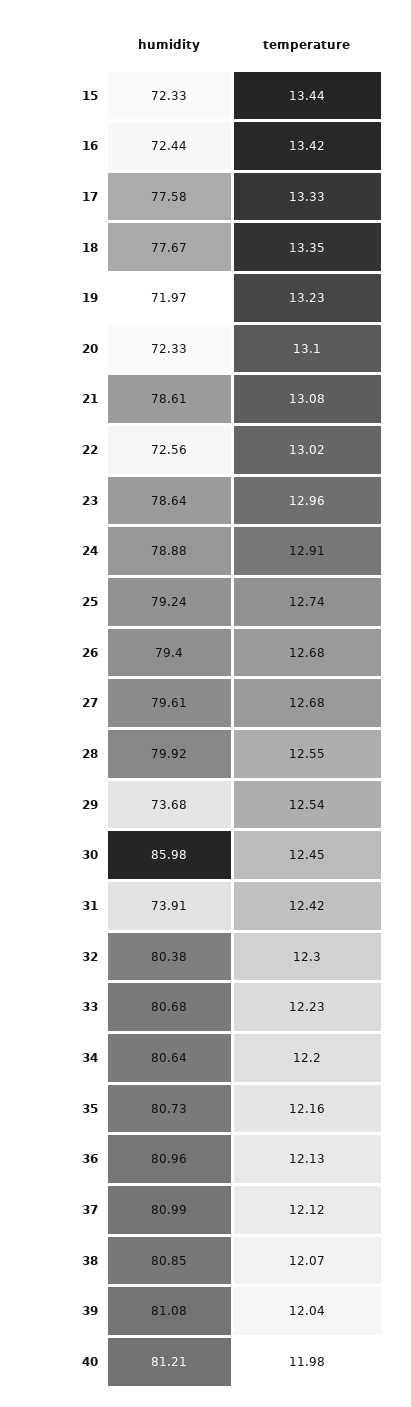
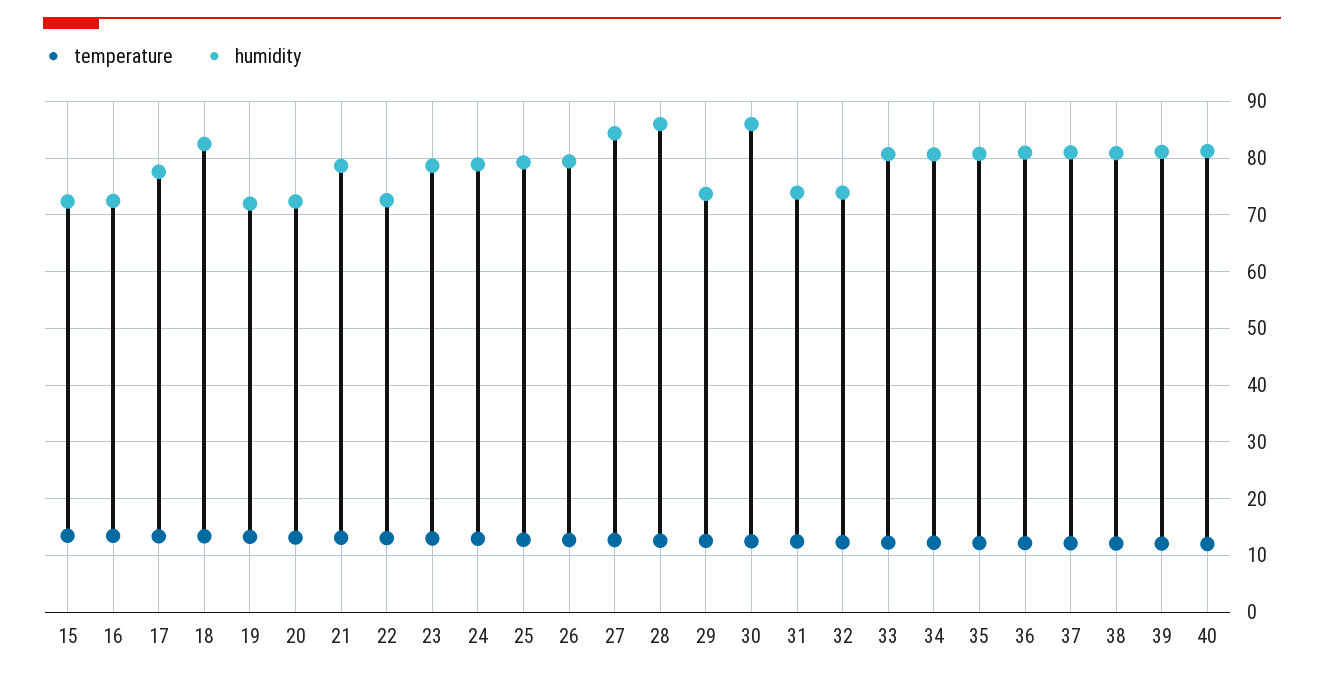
humidity, 18: 77.67 -> 82
humidity, 27: 79.61 -> 84
humidity, 28: 79.92 -> 86
humidity, 32: 80.38 -> 74

